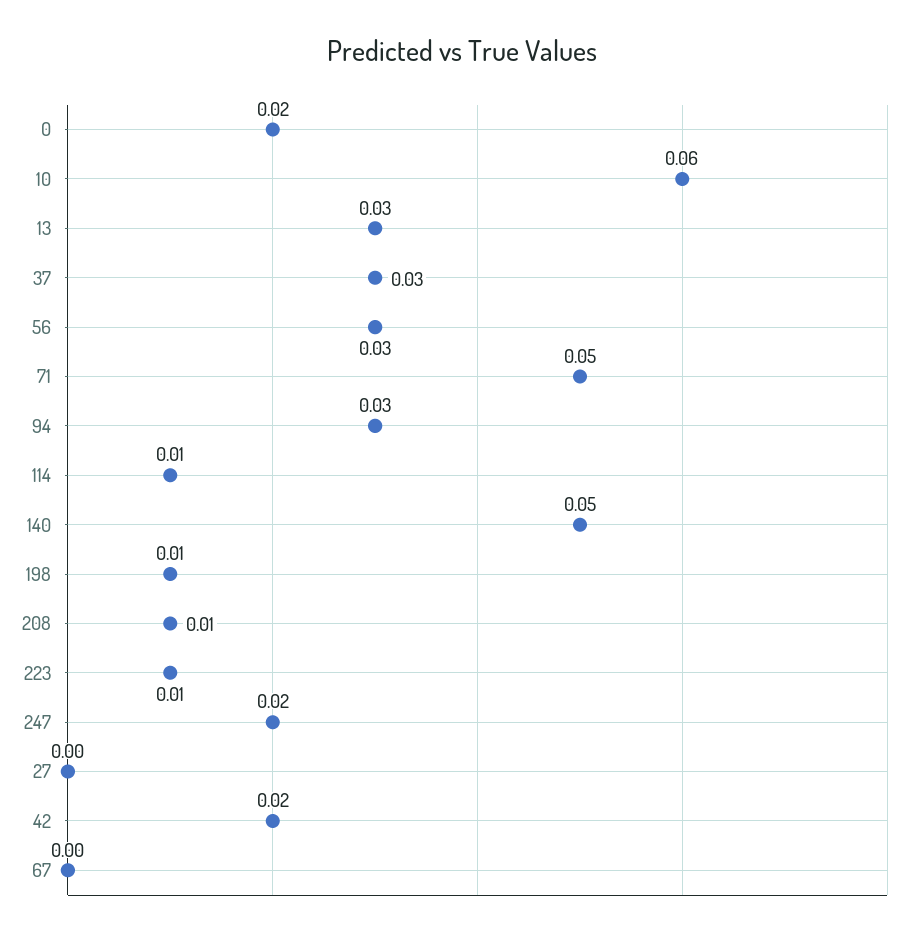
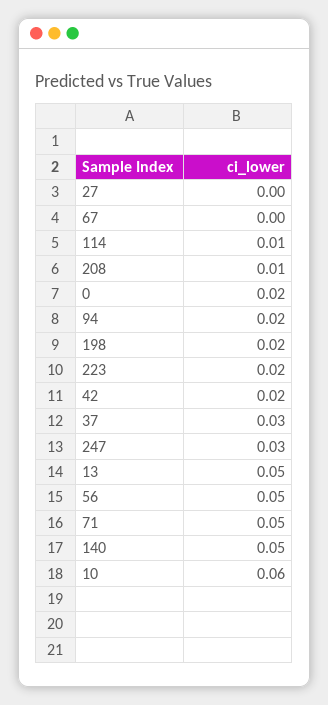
13: 0.03 -> 0.05
56: 0.03 -> 0.05
94: 0.03 -> 0.02
198: 0.01 -> 0.02
223: 0.01 -> 0.02
247: 0.02 -> 0.03

